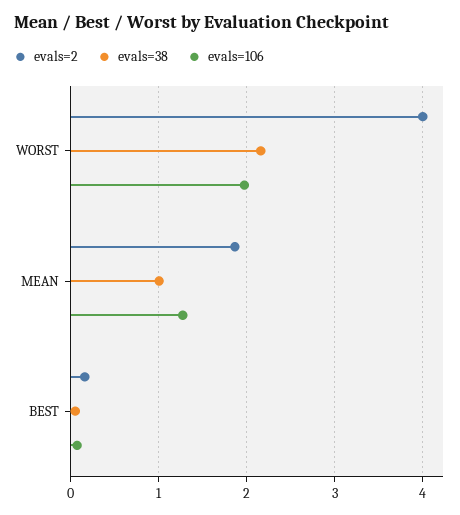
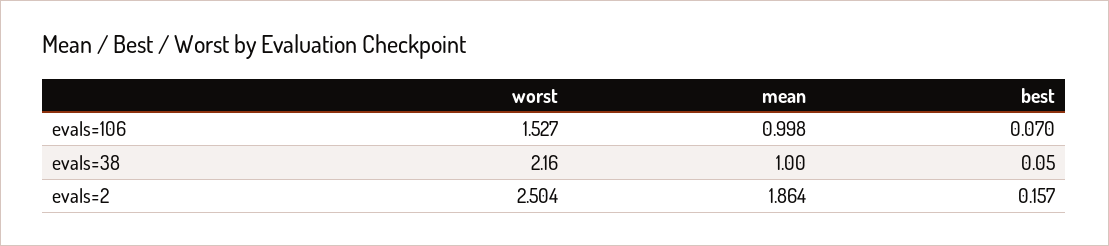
evals=2, WORST: 4 -> 2.504
evals=106, WORST: 2 -> 1.527
evals=106, MEAN: 1.3 -> 0.998

